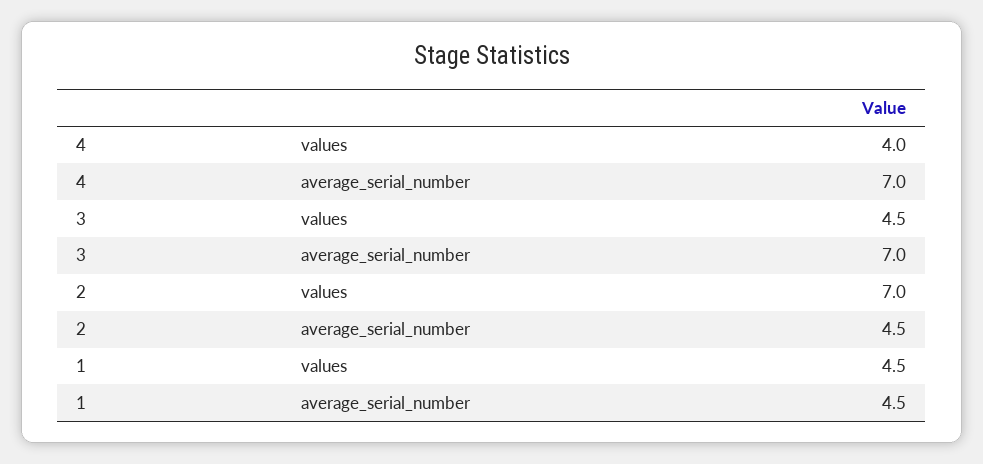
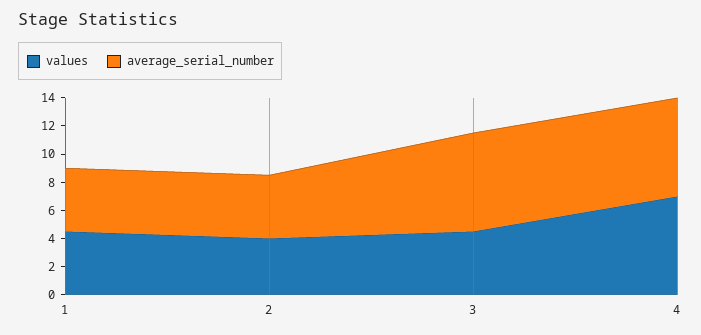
values, 4: 4 -> 7
values, 2: 7 -> 4

